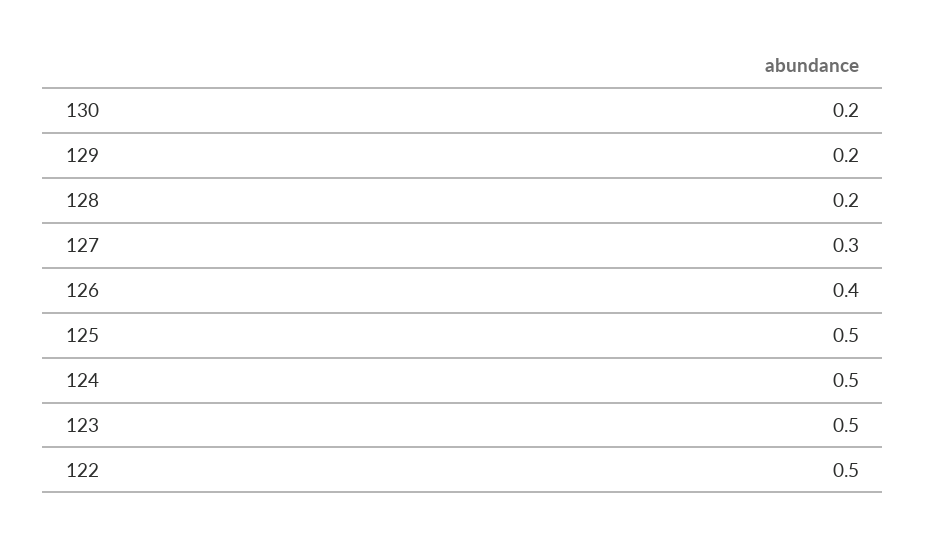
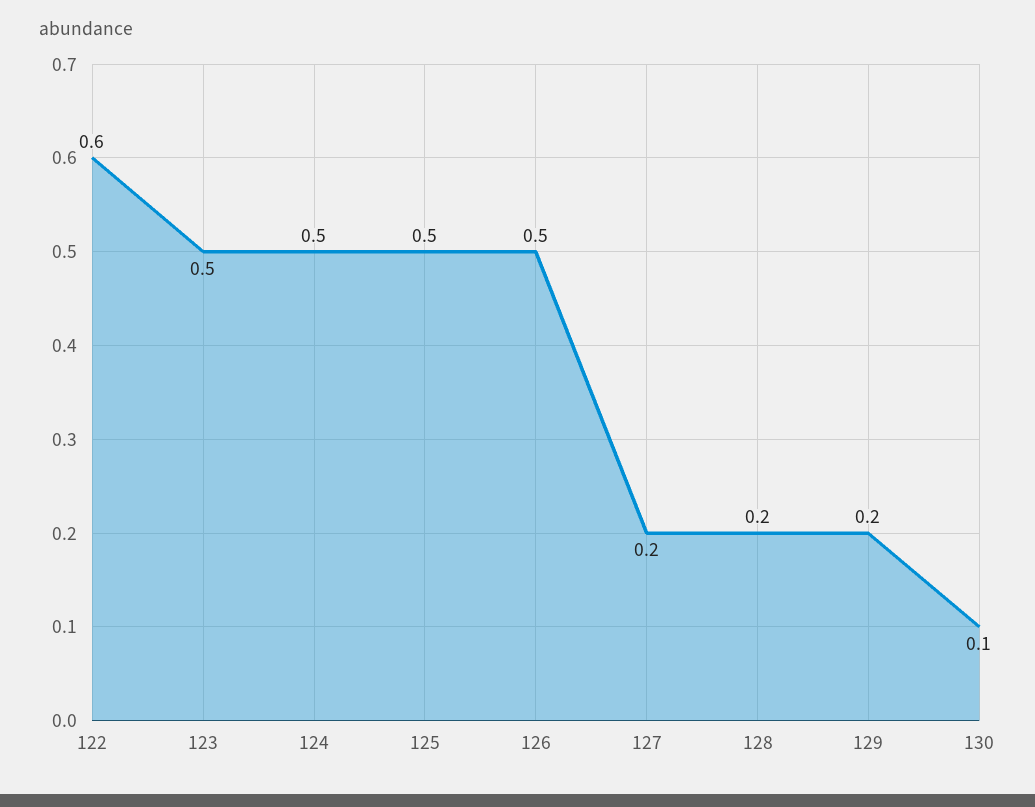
130: 0.2 -> 0.1
127: 0.3 -> 0.2
126: 0.4 -> 0.5
122: 0.5 -> 0.6

